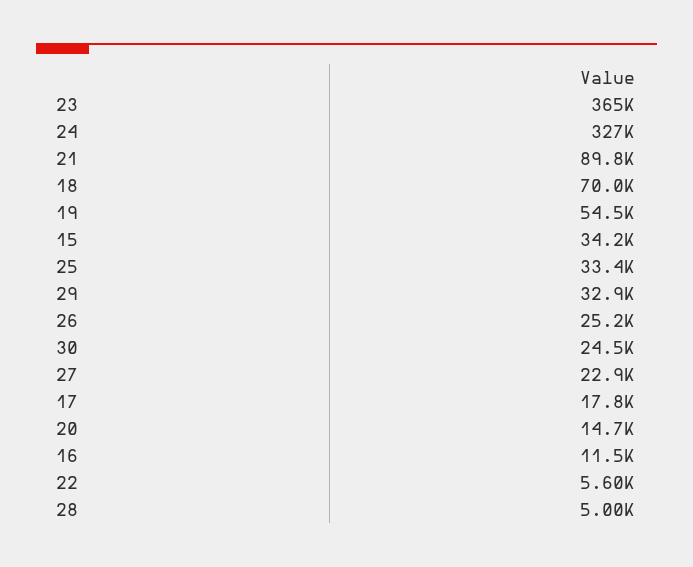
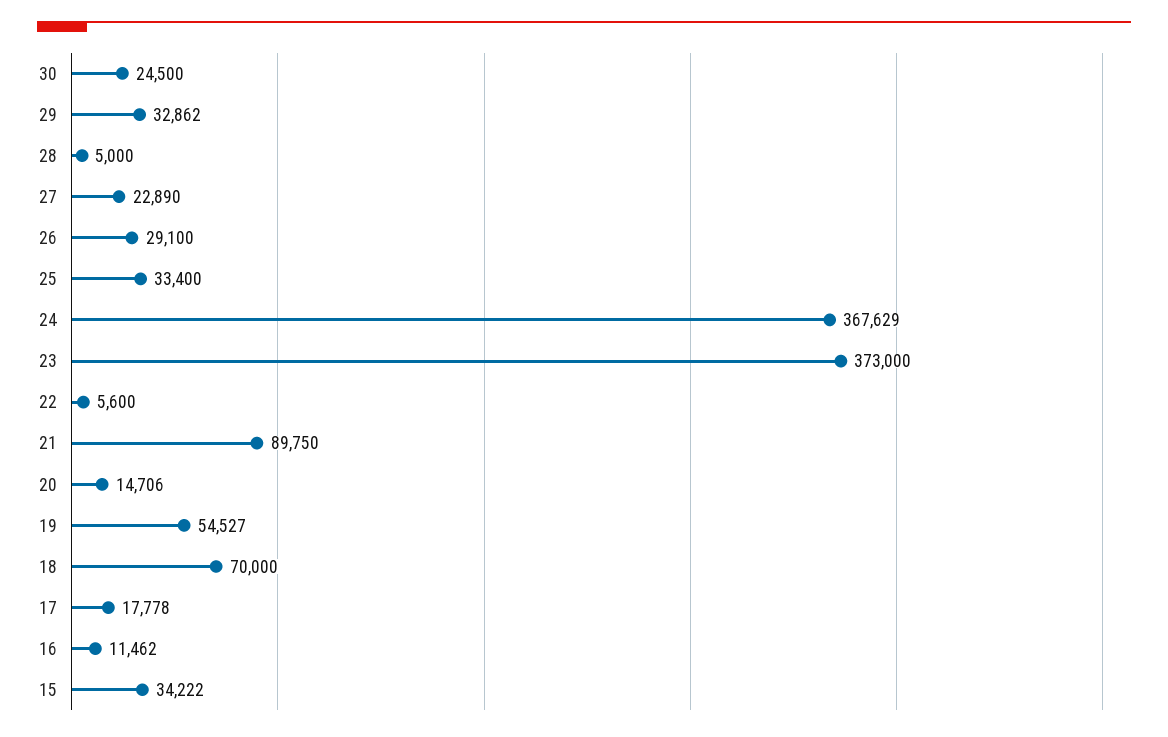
23: 365000 -> 373000
24: 327000 -> 367629
26: 25200 -> 29100

